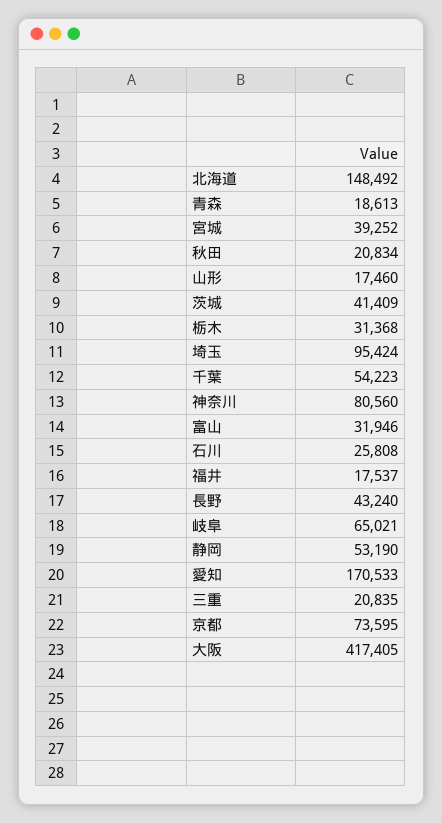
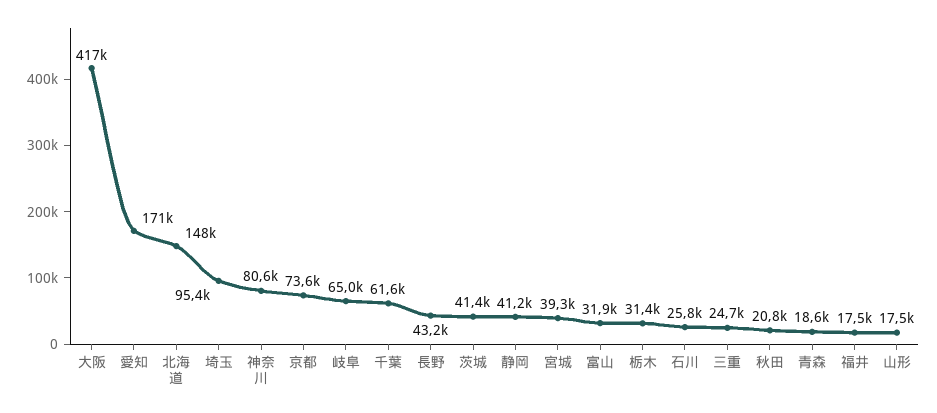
千葉: 54223 -> 61600
静岡: 53190 -> 41200
三重: 20835 -> 24700

